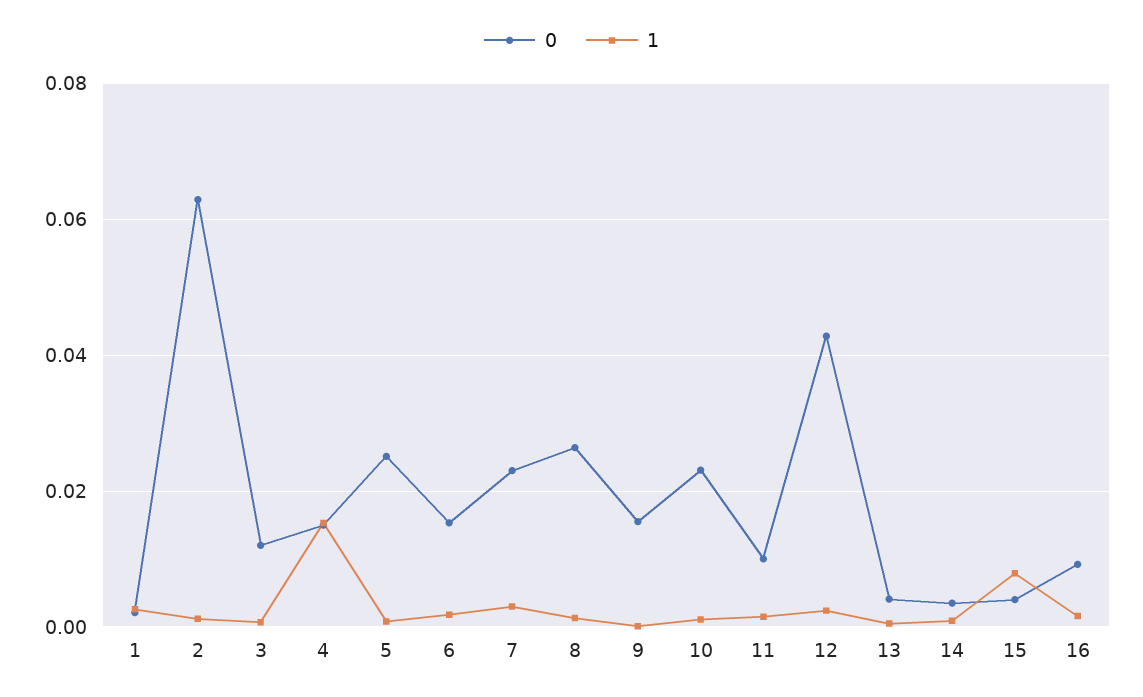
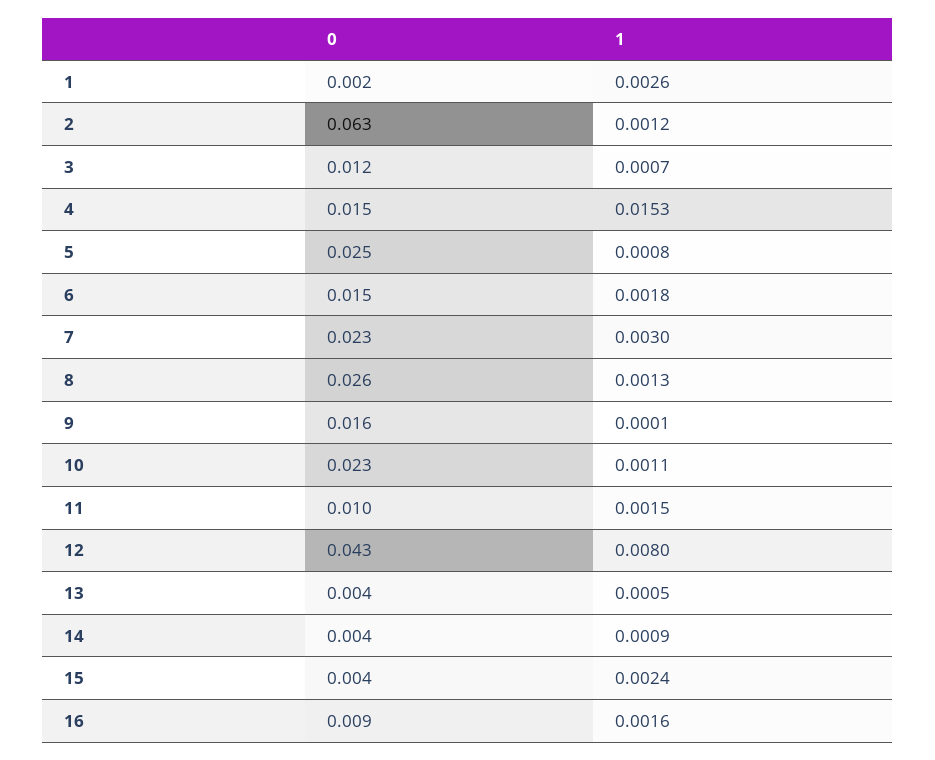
1, 12: 0.002 -> 0.008
1, 15: 0.008 -> 0.0024

